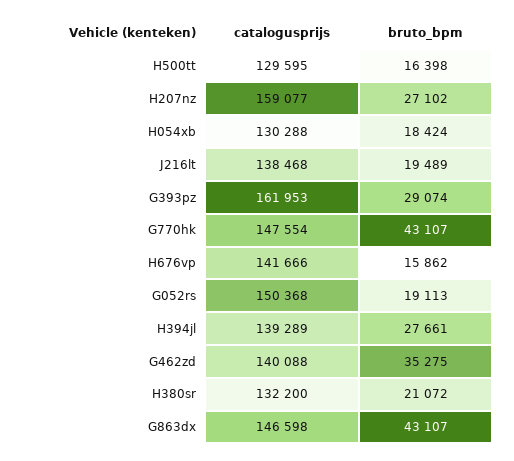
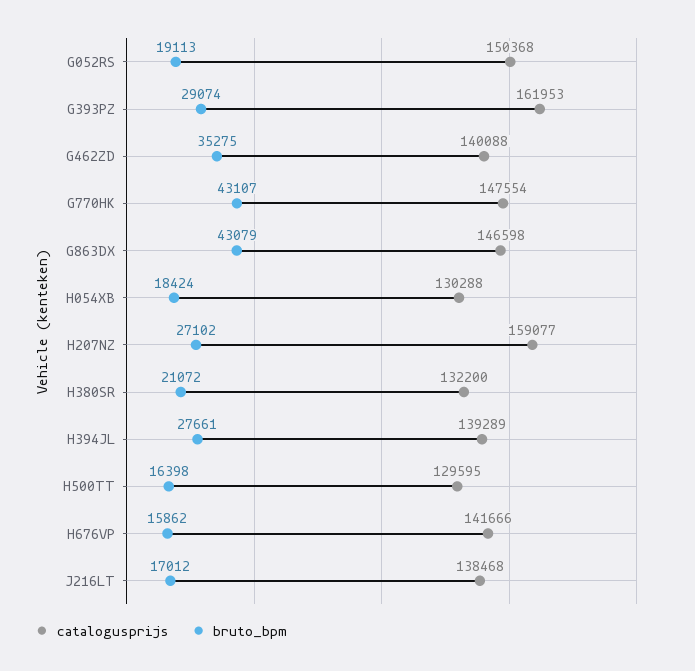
bruto_bpm, J216lt: 19489 -> 17012
bruto_bpm, G863dx: 43107 -> 43079

